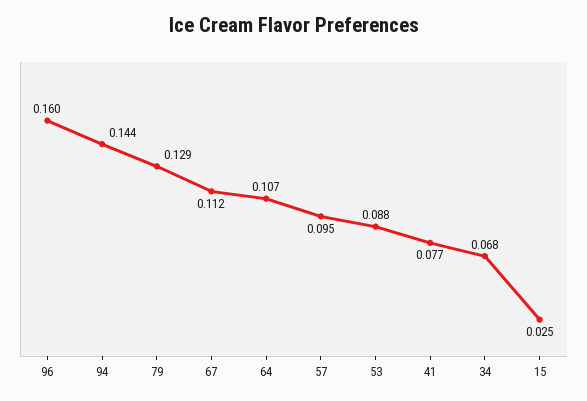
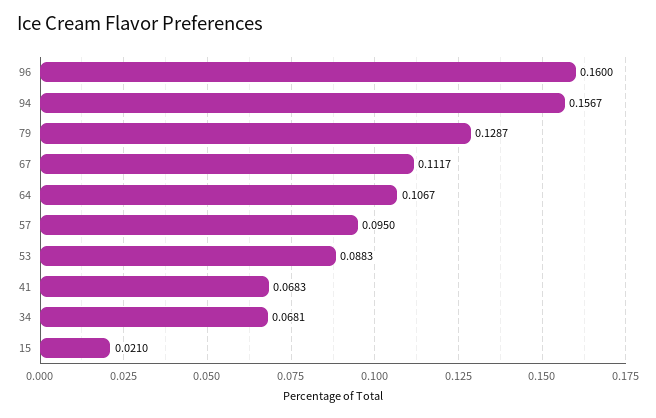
94: 0.144 -> 0.1567
41: 0.077 -> 0.0683
15: 0.025 -> 0.021

